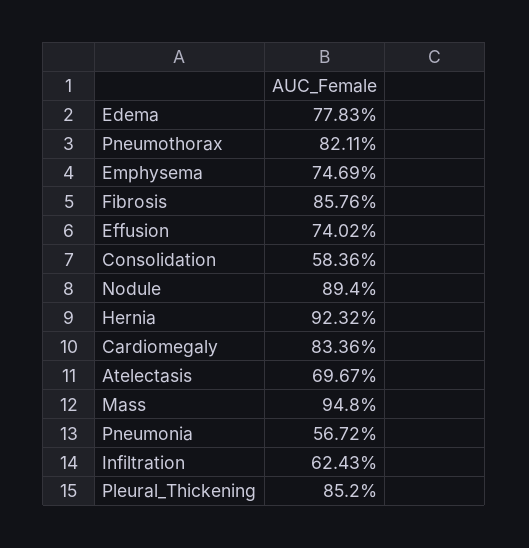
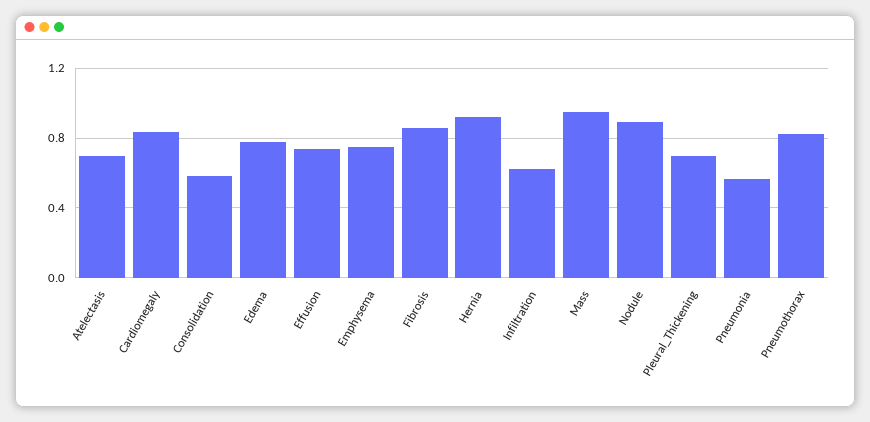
Pleural_Thickening: 0.852 -> 0.7

